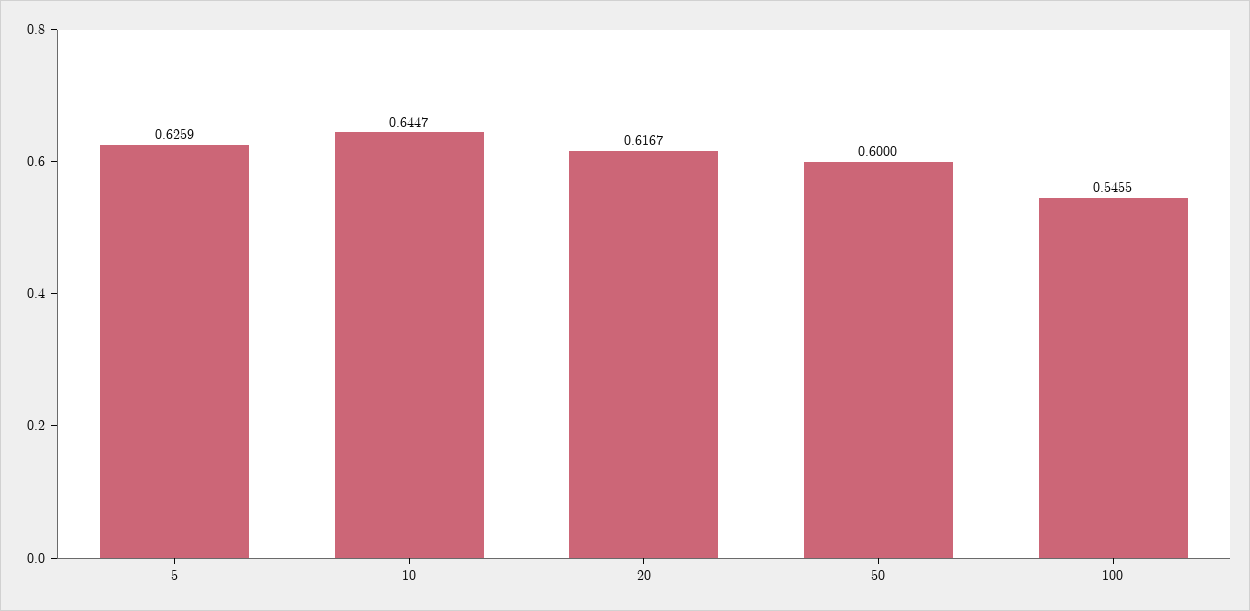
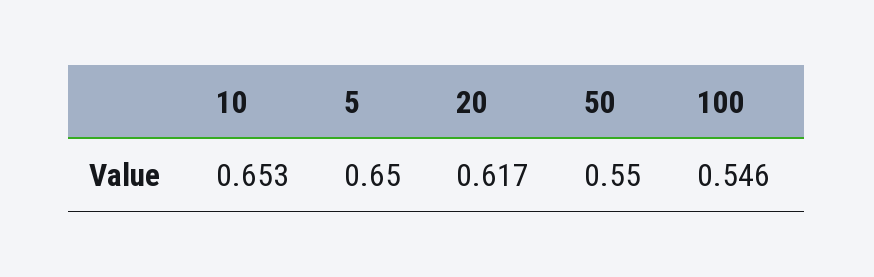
5: 0.6259 -> 0.65
10: 0.6447 -> 0.653
50: 0.6 -> 0.55

